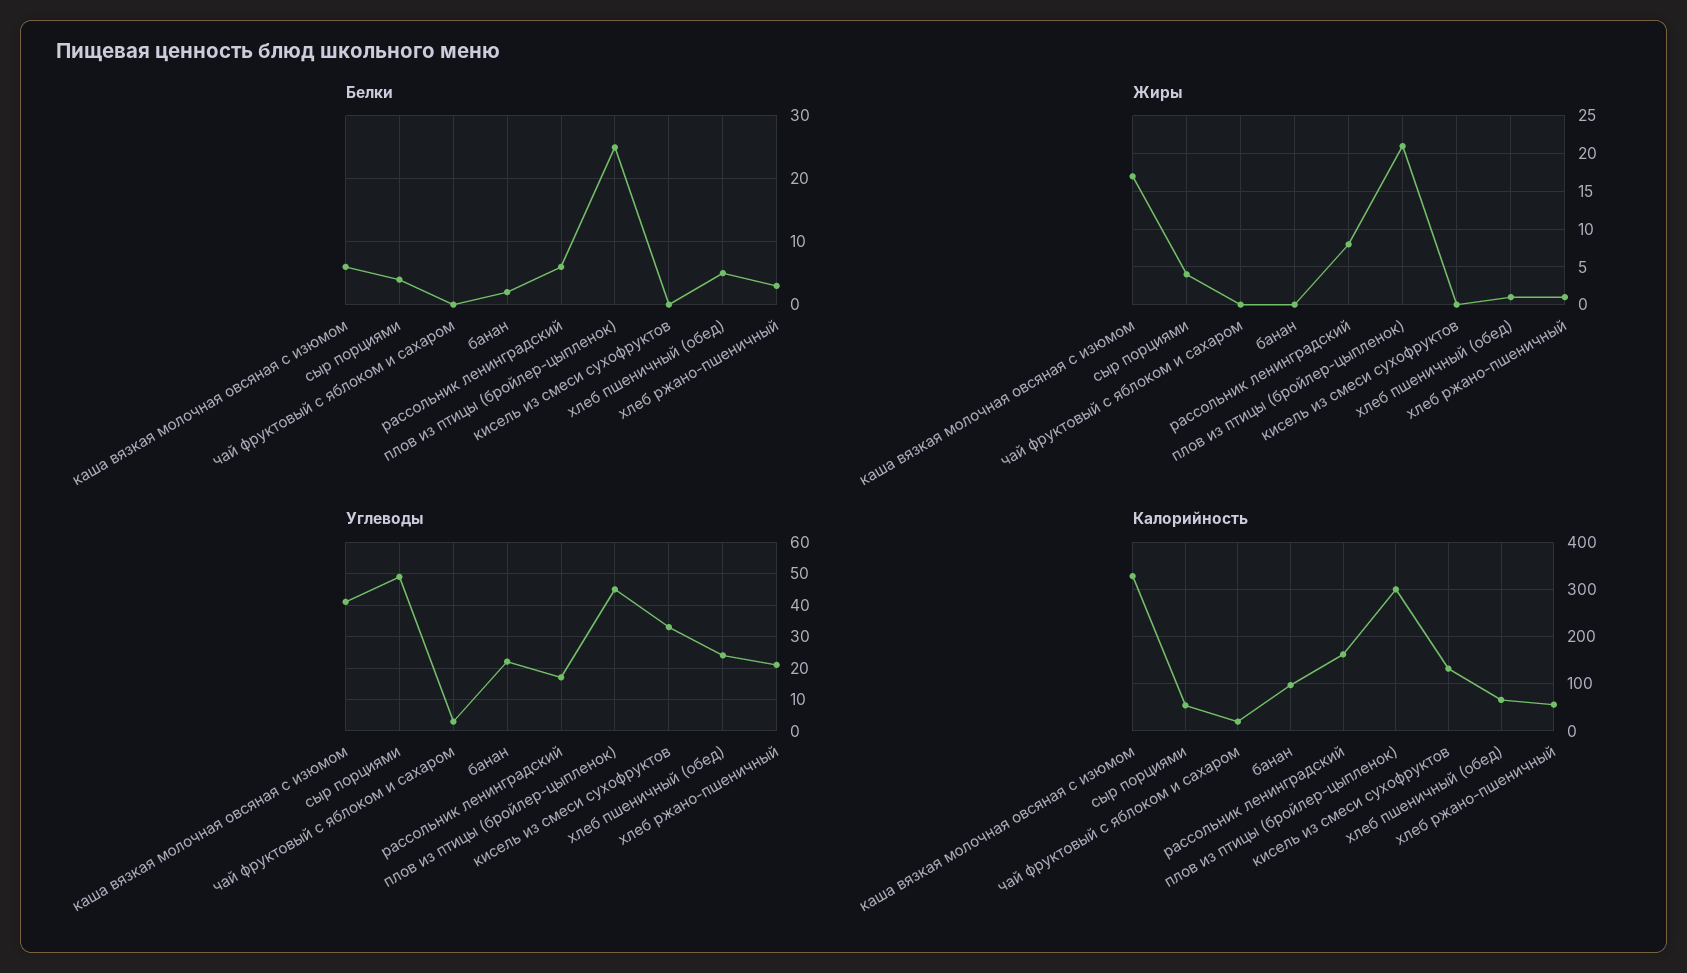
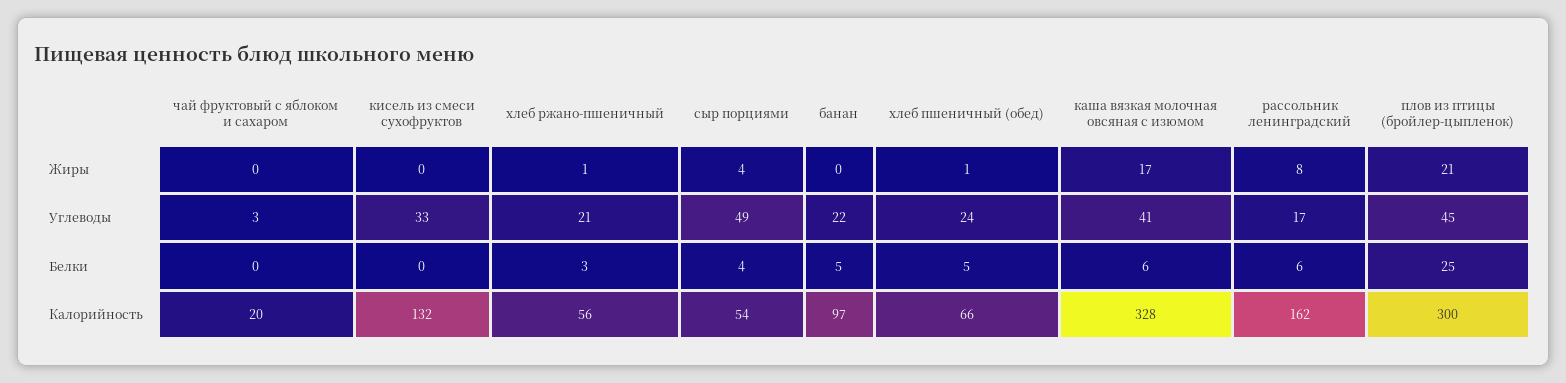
Белки, банан: 2 -> 5

